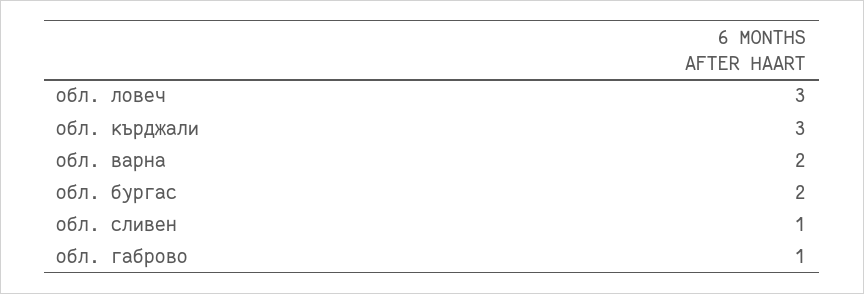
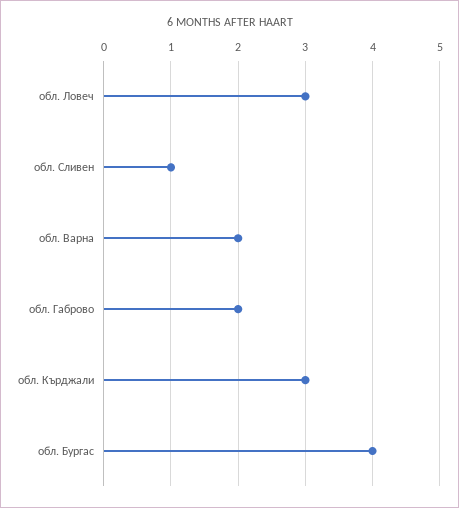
обл. бургас: 2 -> 4
обл. габрово: 1 -> 2

